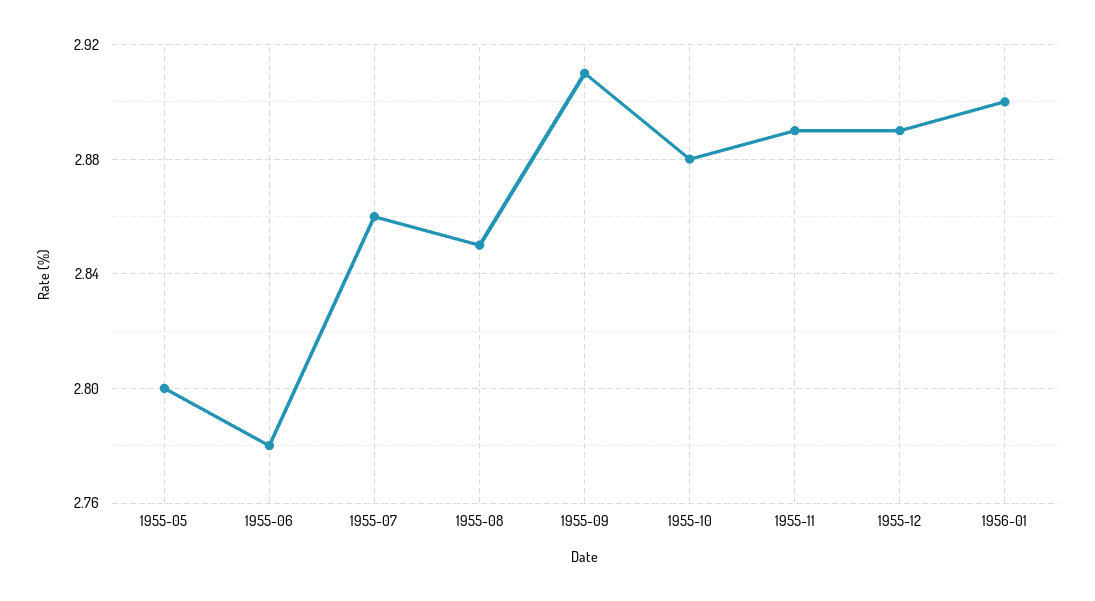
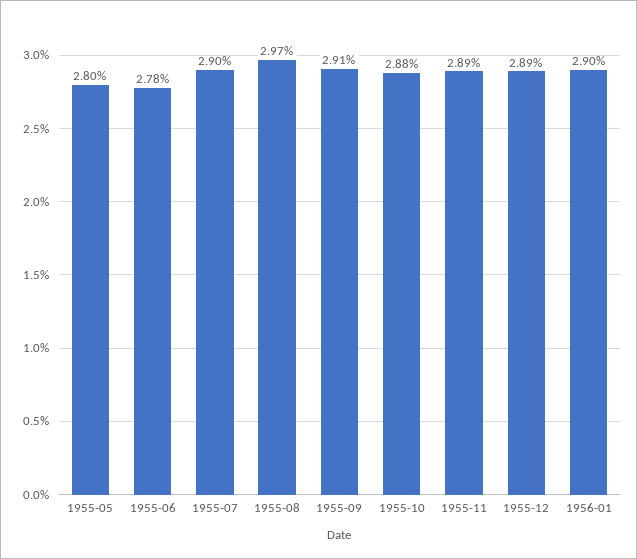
1955-07: 2.86 -> 2.9
1955-08: 2.85 -> 2.97

